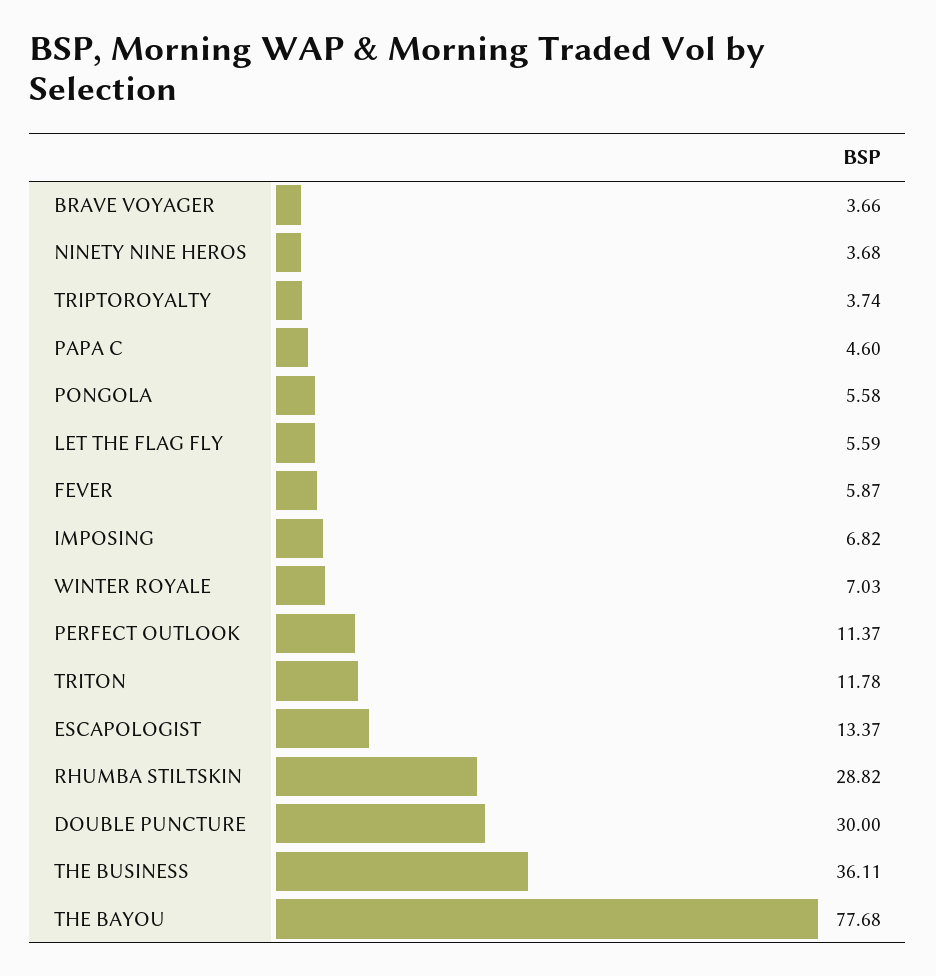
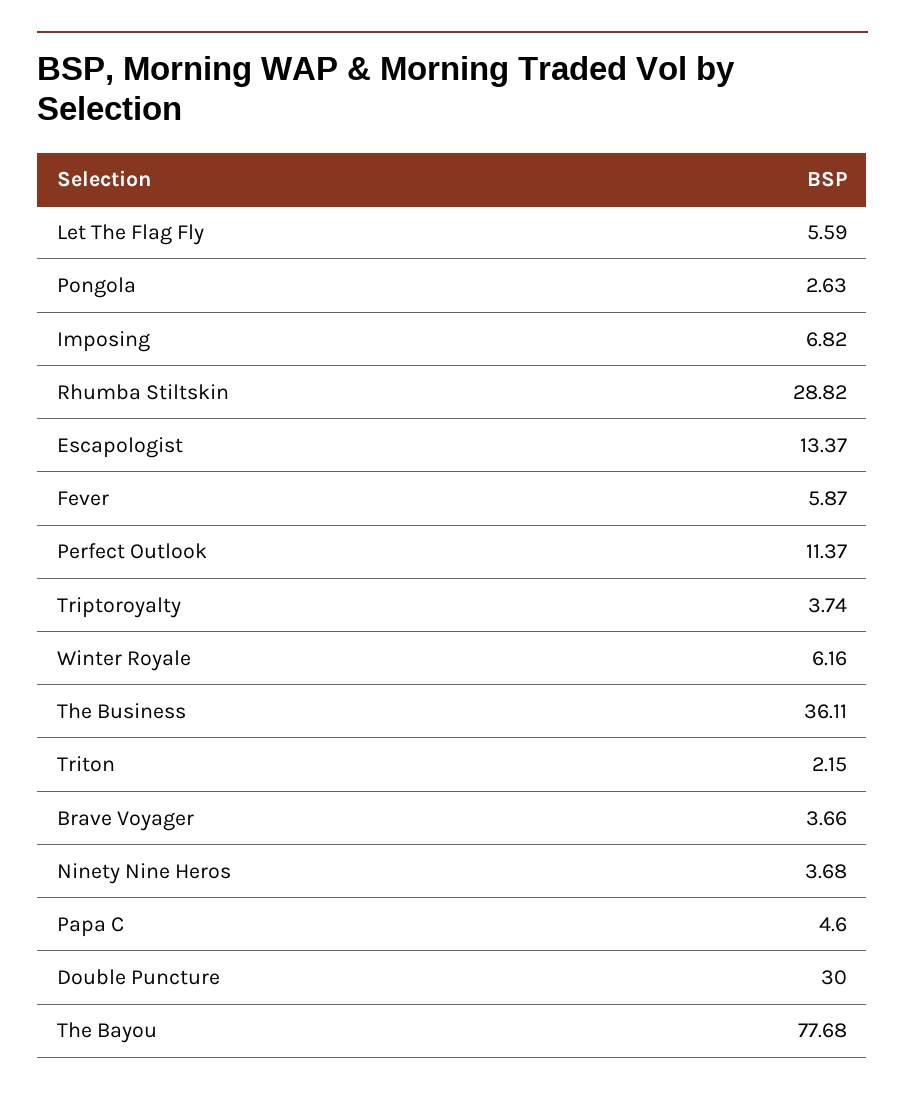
PONGOLA: 5.58 -> 2.63
WINTER ROYALE: 7.03 -> 6.16
TRITON: 11.78 -> 2.15

